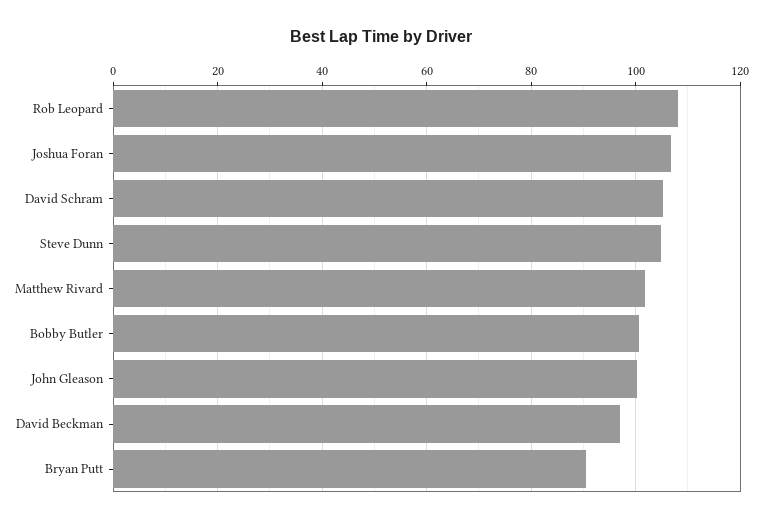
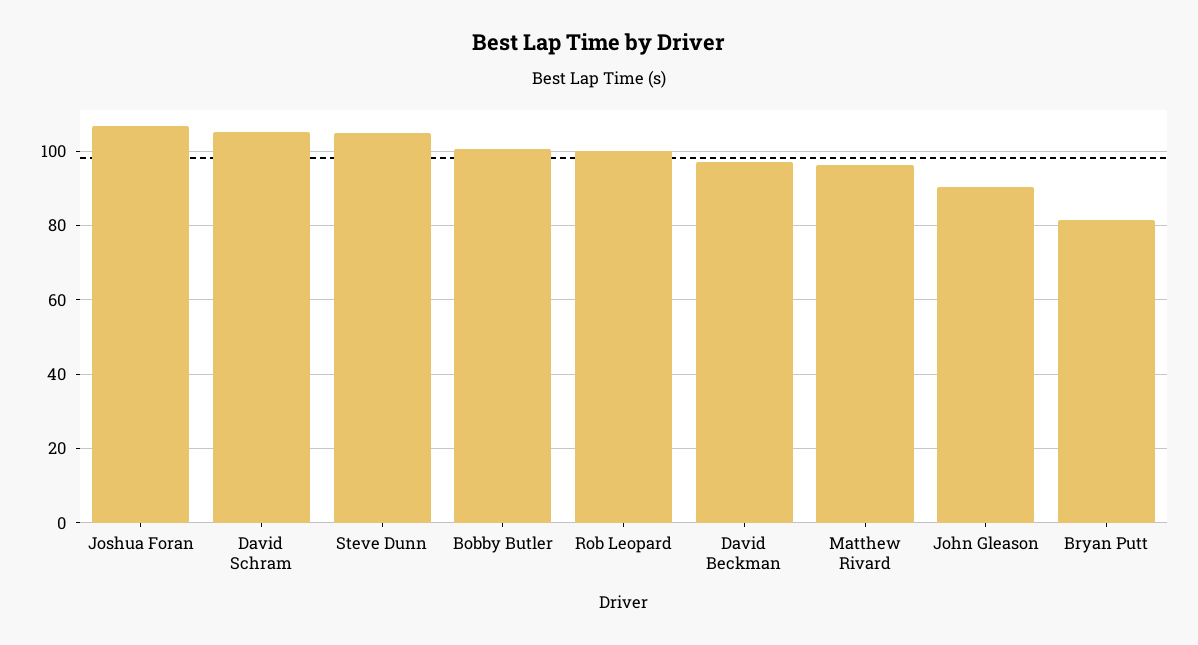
Rob Leopard: 108 -> 100
Matthew Rivard: 102 -> 96
John Gleason: 100 -> 90
Bryan Putt: 90 -> 82

